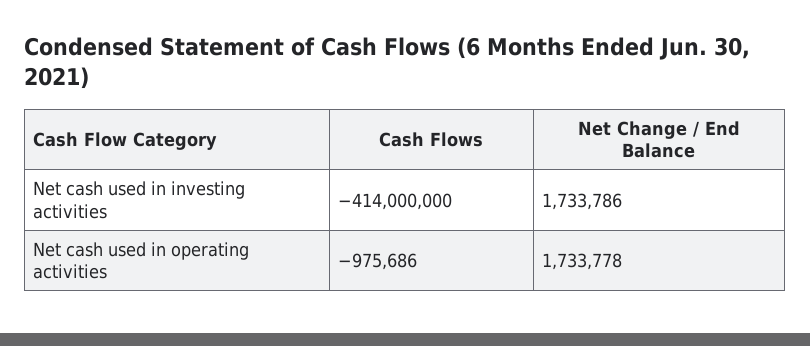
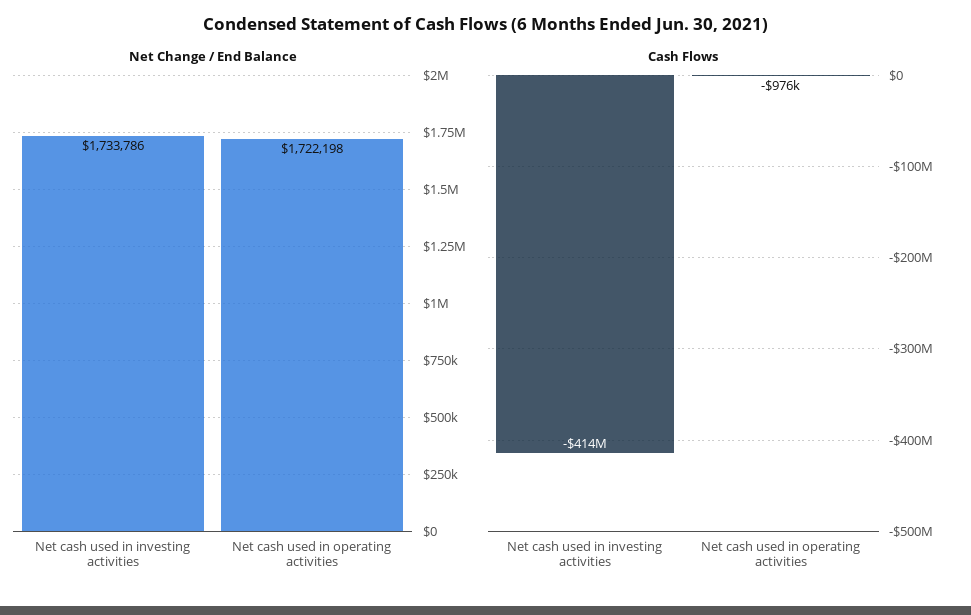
Net Change / End Balance, Net cash used in operating activities: 1733778 -> 1722198

